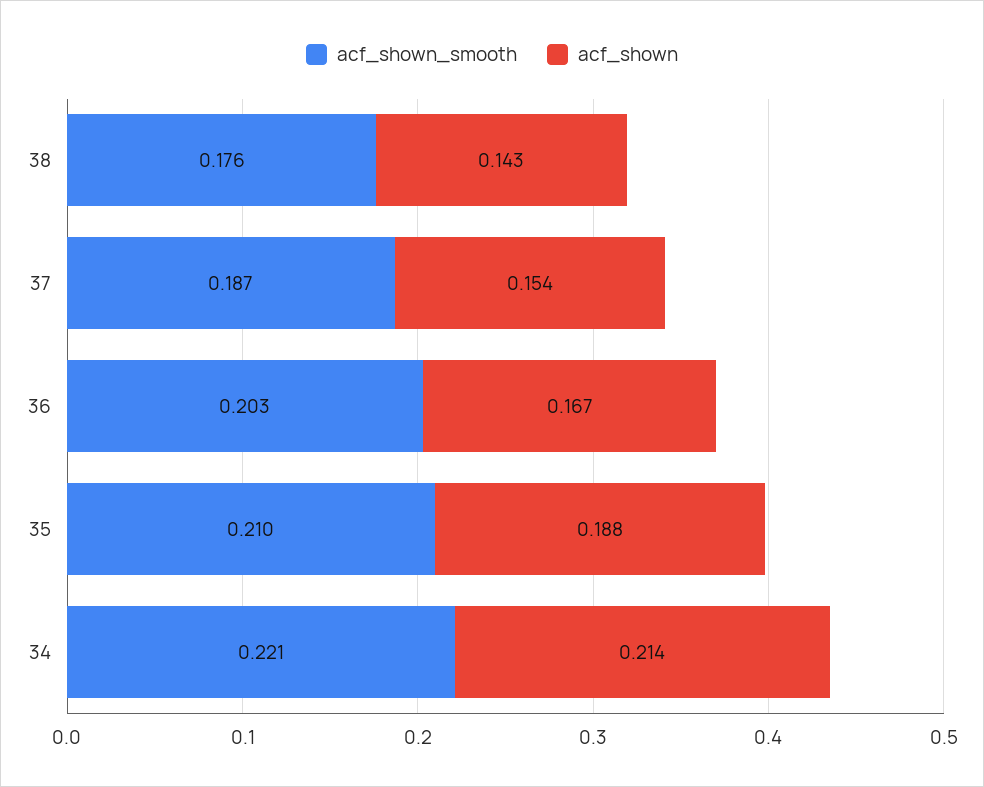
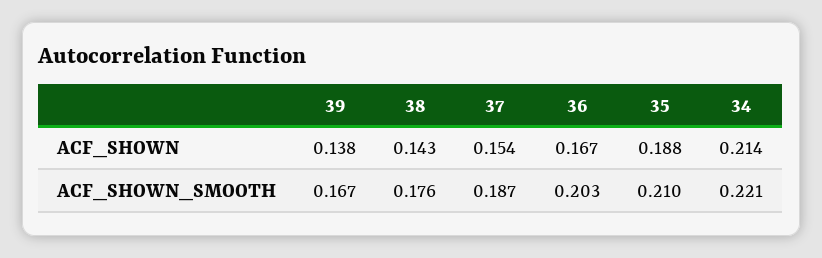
acf_shown, 39: none -> 0.138
acf_shown_smooth, 39: none -> 0.167

